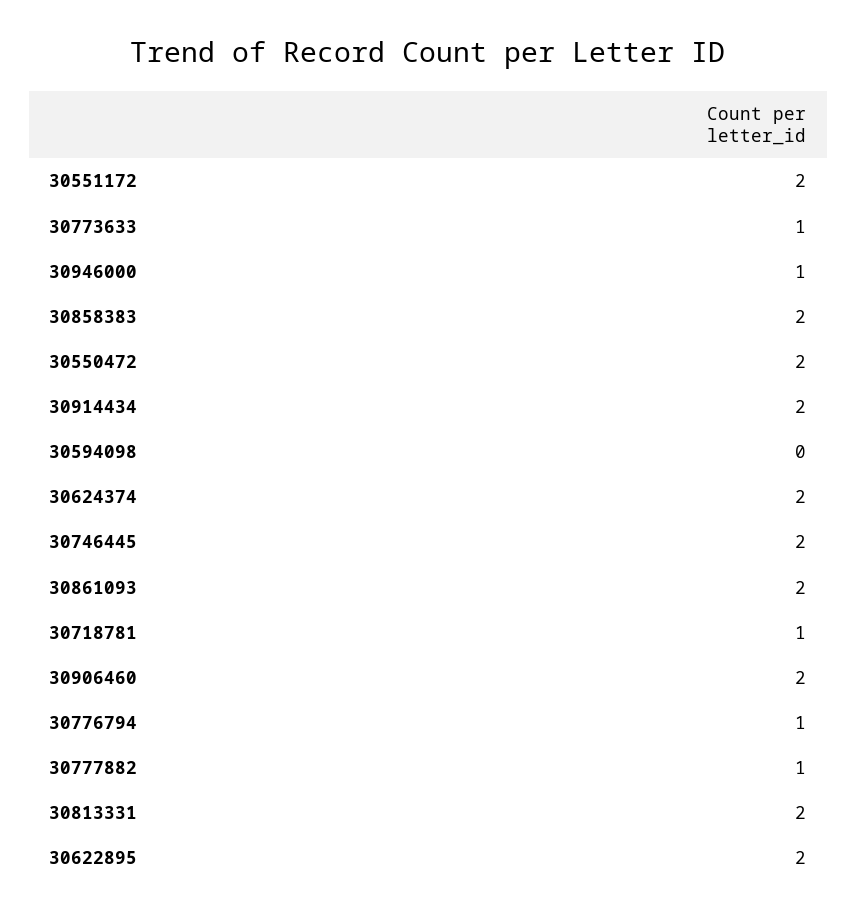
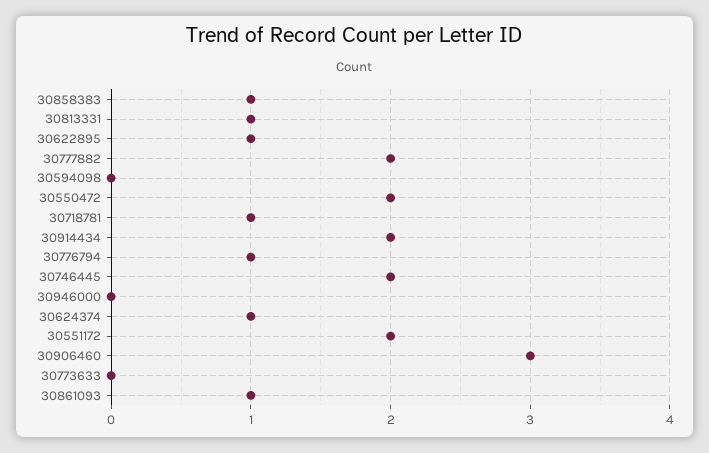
30773633: 1 -> 0
30946000: 1 -> 0
30858383: 2 -> 1
30624374: 2 -> 1
30861093: 2 -> 1
30906460: 2 -> 3
30777882: 1 -> 2
30813331: 2 -> 1
30622895: 2 -> 1

